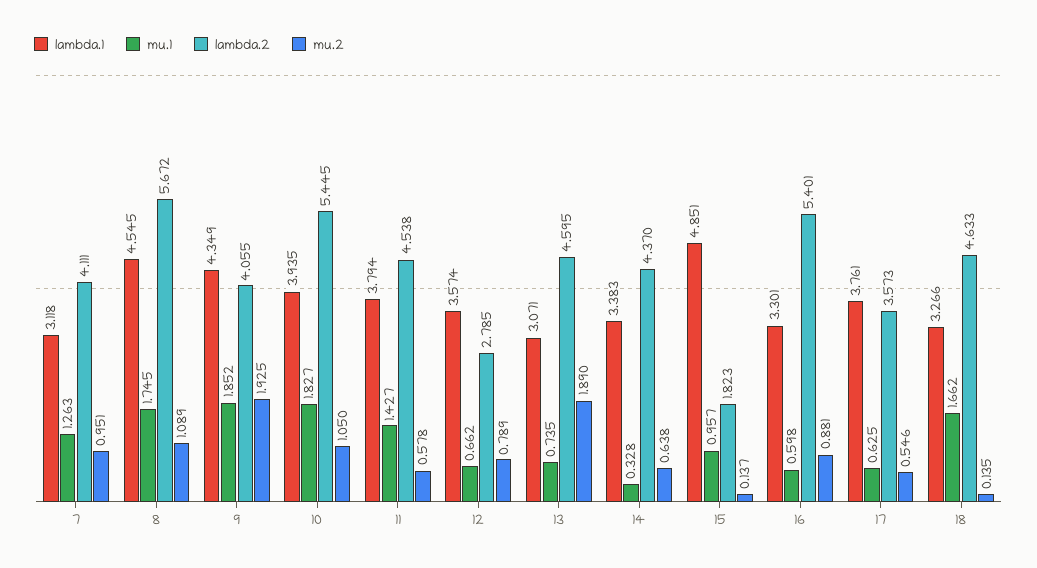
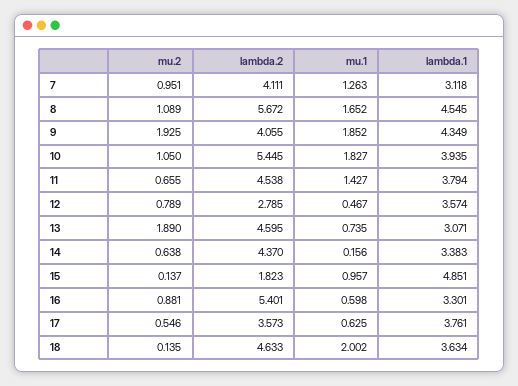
mu.1, 8: 1.745 -> 1.652
mu.2, 11: 0.578 -> 0.655
mu.1, 12: 0.662 -> 0.467
mu.1, 14: 0.328 -> 0.156
lambda.1, 18: 3.266 -> 3.634
mu.1, 18: 1.662 -> 2.002

